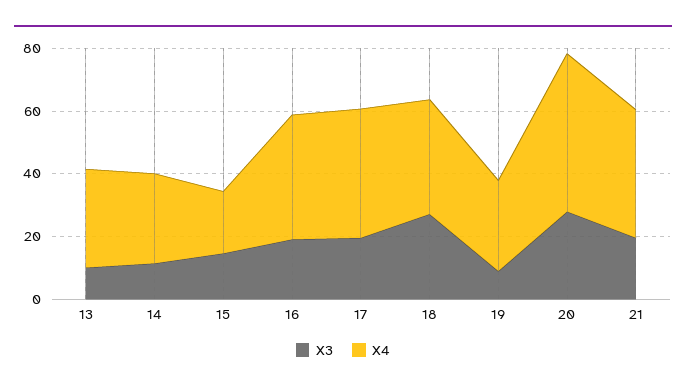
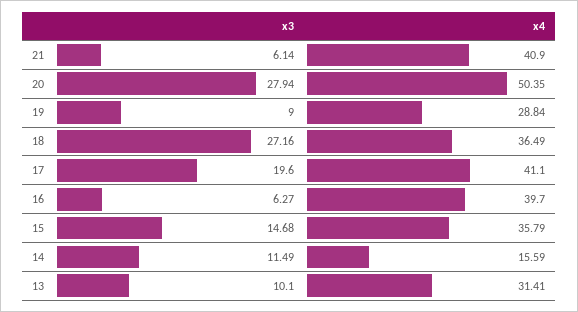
X4, 14: 30 -> 15.59
X4, 15: 20 -> 35.79
X3, 16: 20 -> 6.27
X3, 21: 20 -> 6.14

